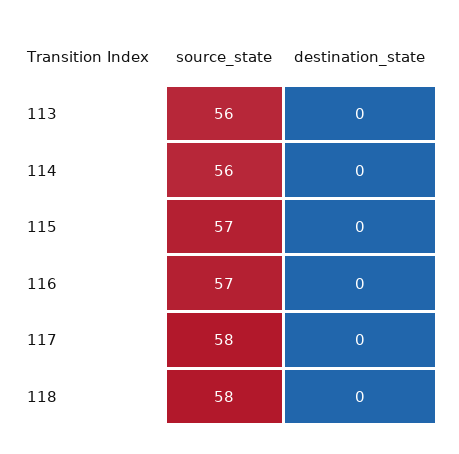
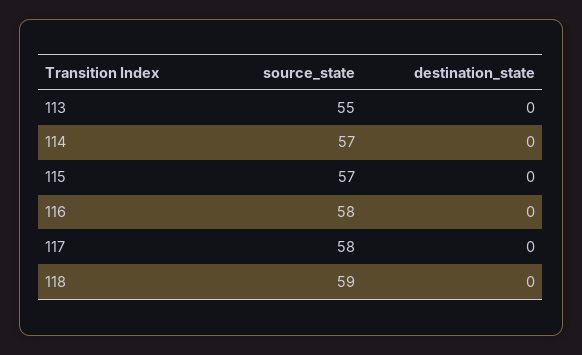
source_state, 113: 56 -> 55
source_state, 114: 56 -> 57
source_state, 116: 57 -> 58
source_state, 118: 58 -> 59

